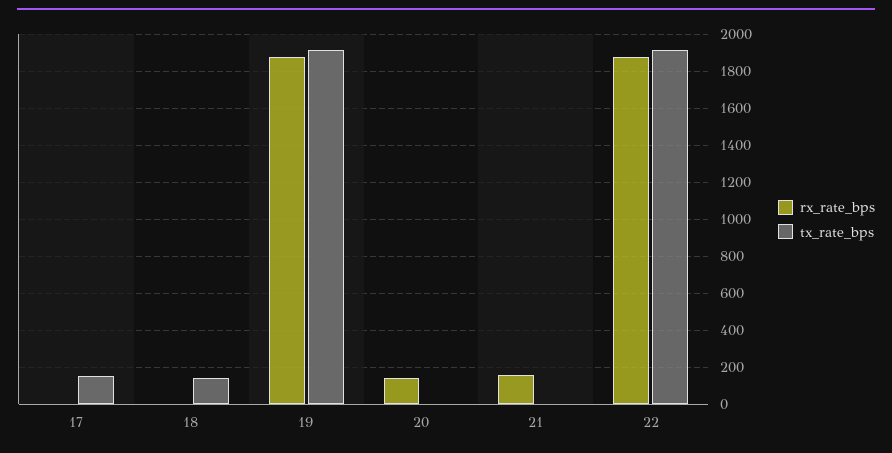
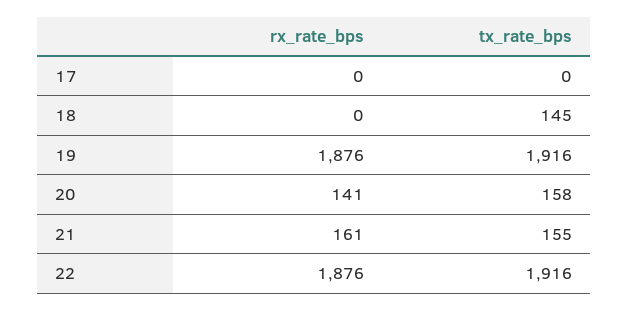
tx_rate_bps, 17: 150 -> 0
tx_rate_bps, 20: 0 -> 158
tx_rate_bps, 21: 0 -> 155

